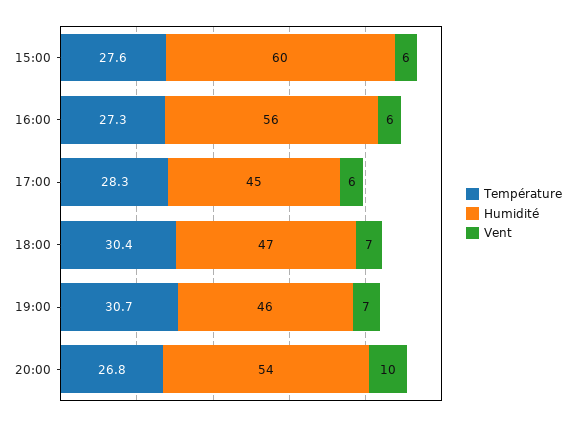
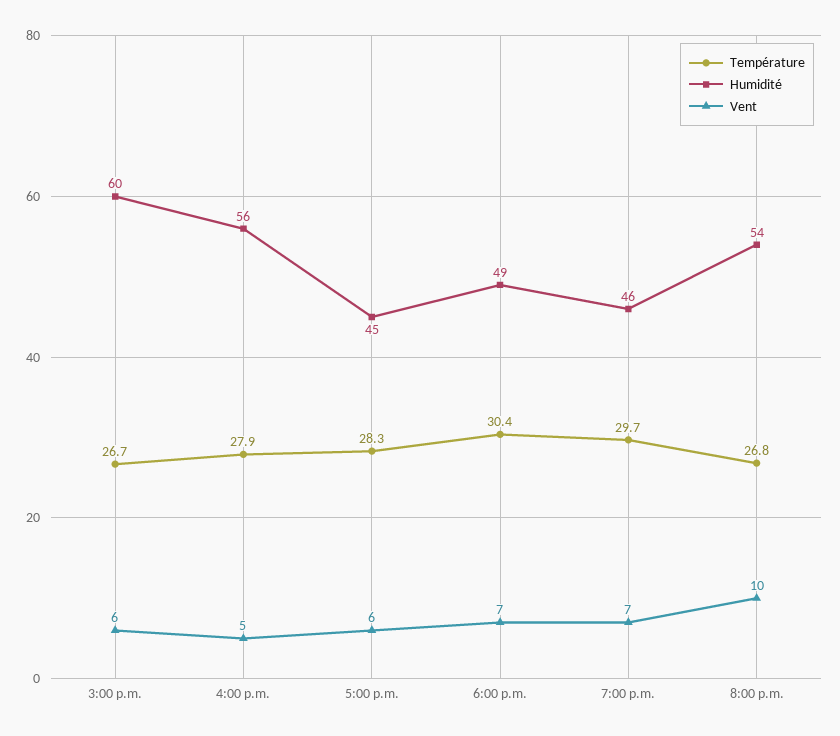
Température, 15:00: 27.6 -> 26.7
Température, 16:00: 27.3 -> 27.9
Vent, 16:00: 6 -> 5
Humidité, 18:00: 47 -> 49
Température, 19:00: 30.7 -> 29.7

